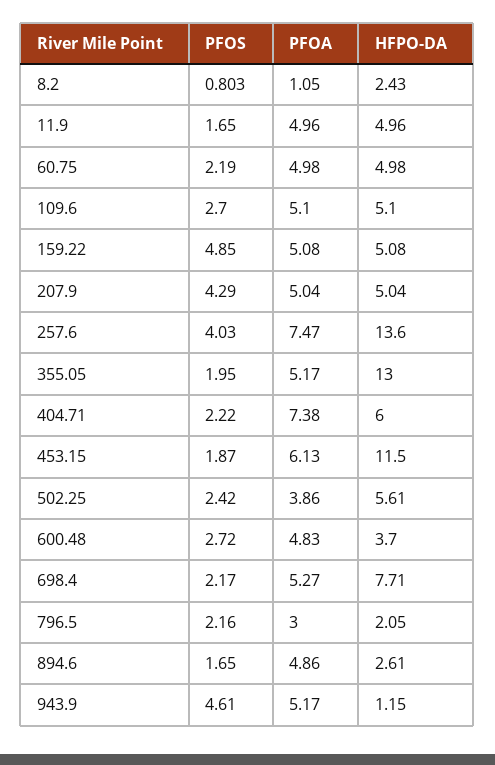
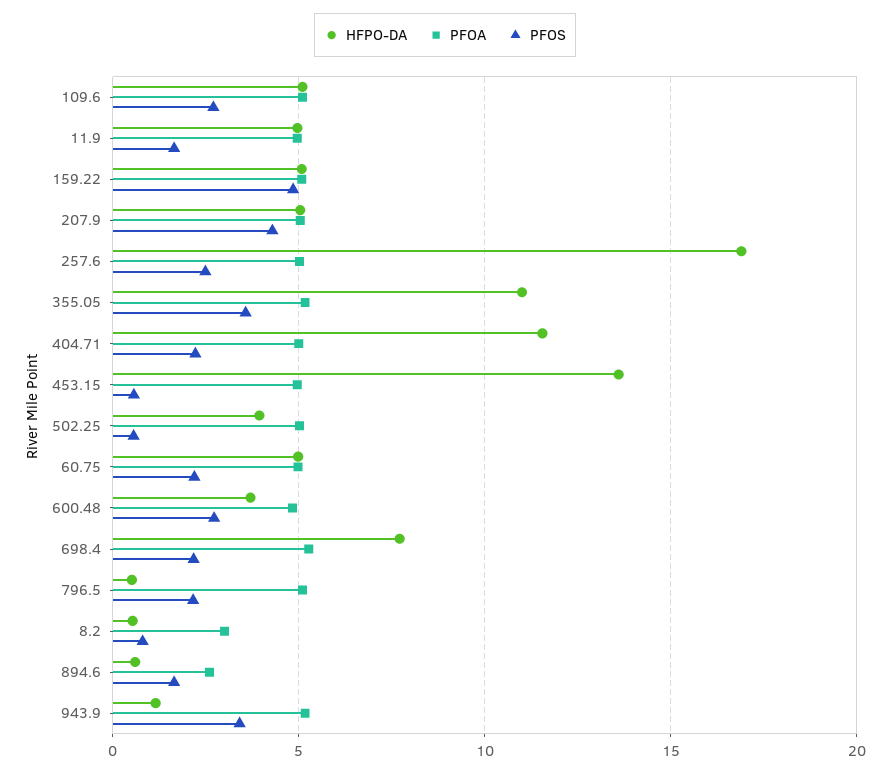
PFOA, 8.2: 1.05 -> 3
HFPO-DA, 8.2: 2.43 -> 0.5
PFOS, 257.6: 4.03 -> 2.5
PFOA, 257.6: 7.47 -> 5
HFPO-DA, 257.6: 13.6 -> 17
PFOS, 355.05: 1.95 -> 3.5
HFPO-DA, 355.05: 13 -> 11
PFOA, 404.71: 7.38 -> 5
HFPO-DA, 404.71: 6 -> 11.5
PFOS, 453.15: 1.87 -> 0.5
PFOA, 453.15: 6.13 -> 5
HFPO-DA, 453.15: 11.5 -> 13.5
PFOS, 502.25: 2.42 -> 0.5
PFOA, 502.25: 3.86 -> 5
HFPO-DA, 502.25: 5.61 -> 4
PFOA, 796.5: 3 -> 5
HFPO-DA, 796.5: 2.05 -> 0.5
PFOA, 894.6: 4.86 -> 2.5
HFPO-DA, 894.6: 2.61 -> 0.5
PFOS, 943.9: 4.61 -> 3.5

